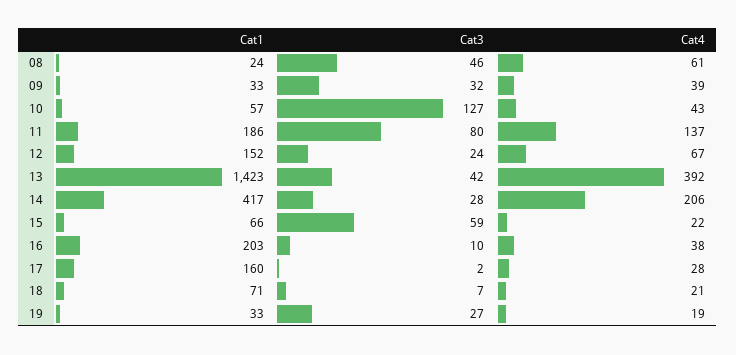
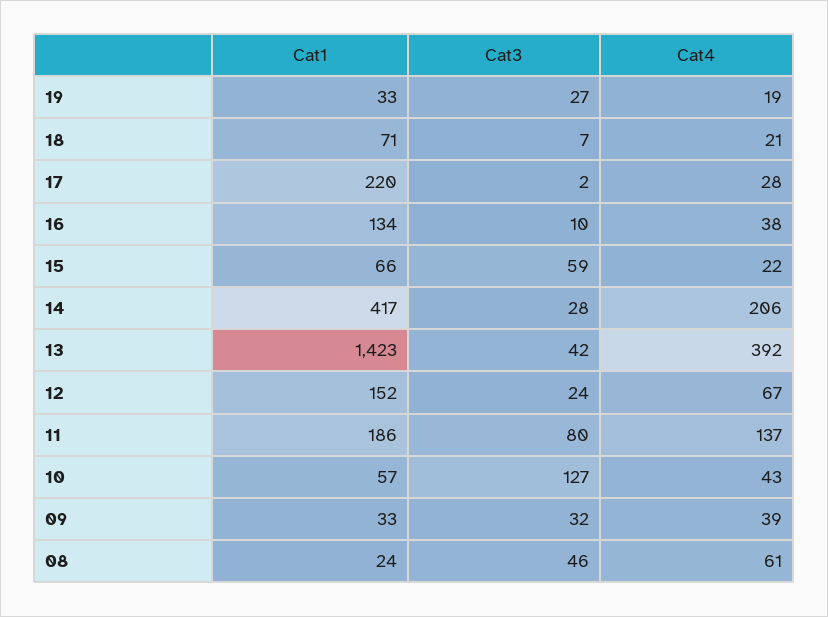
Cat1, 16: 203 -> 134
Cat1, 17: 160 -> 220

